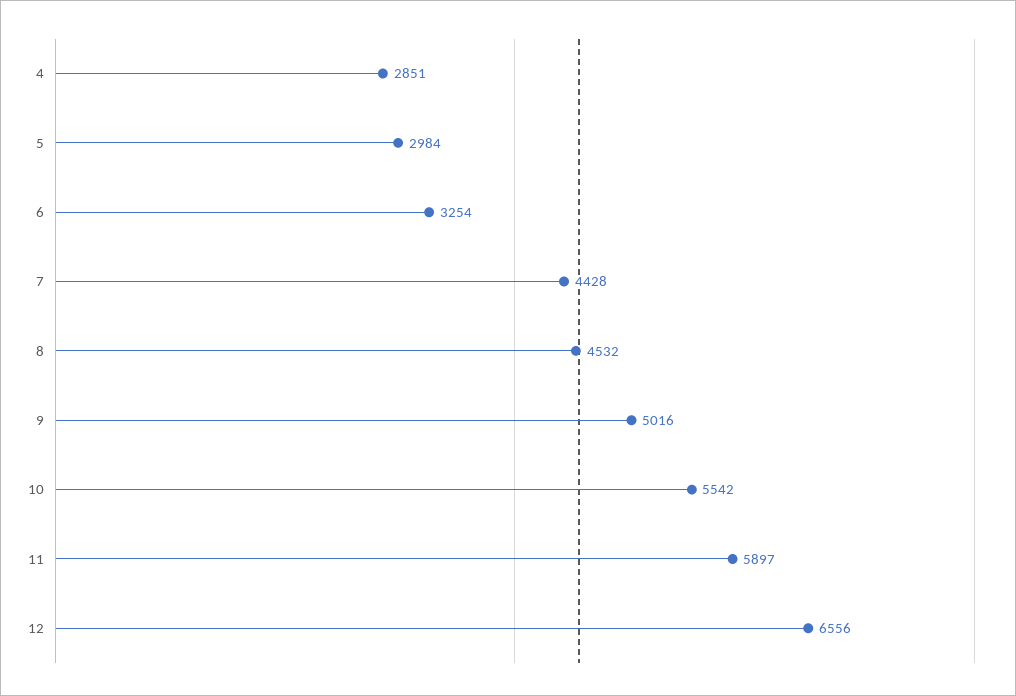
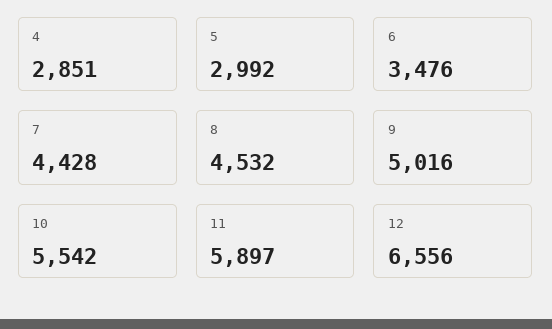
5: 2984 -> 2992
6: 3254 -> 3476

